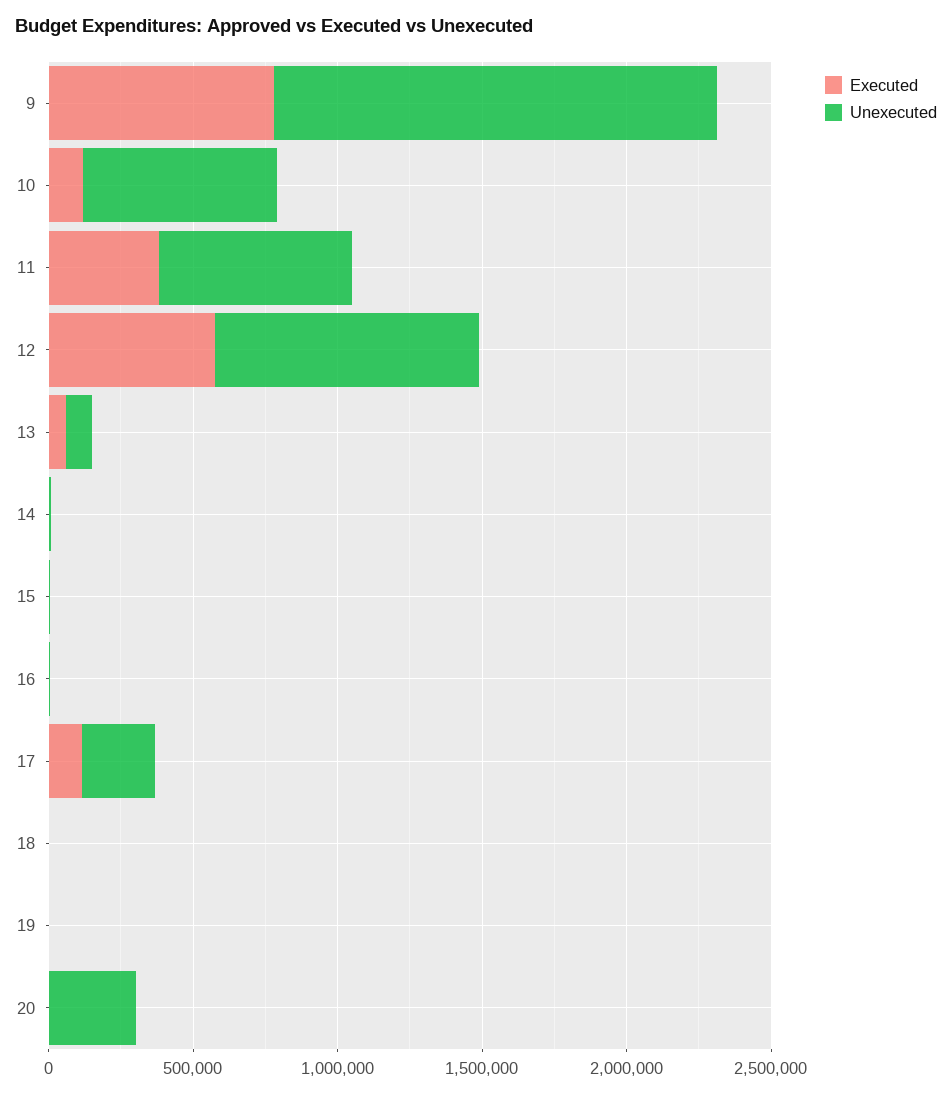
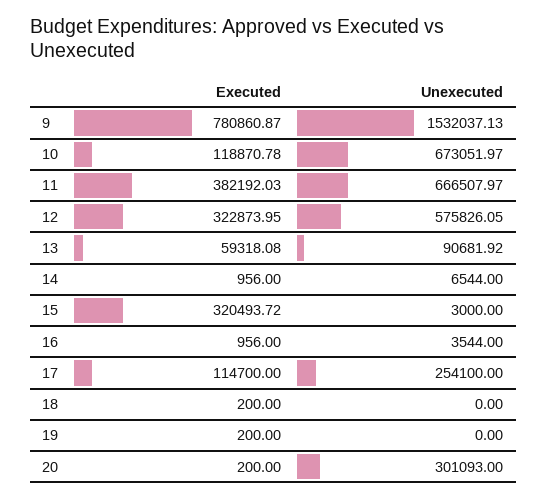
Executed, 12: 600000 -> 322873.95
Unexecuted, 12: 900000 -> 575826.05
Executed, 15: 0 -> 320493.72

